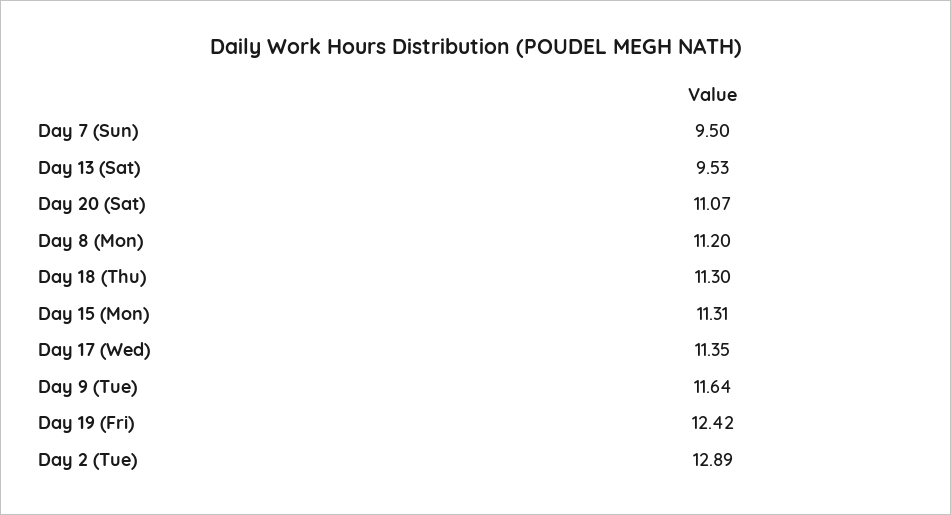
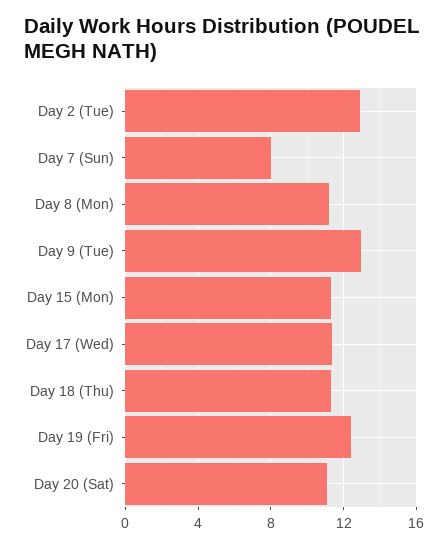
Day 7 (Sun): 9.5 -> 8
Day 13 (Sat): 9.53 -> none
Day 9 (Tue): 11.64 -> 13

